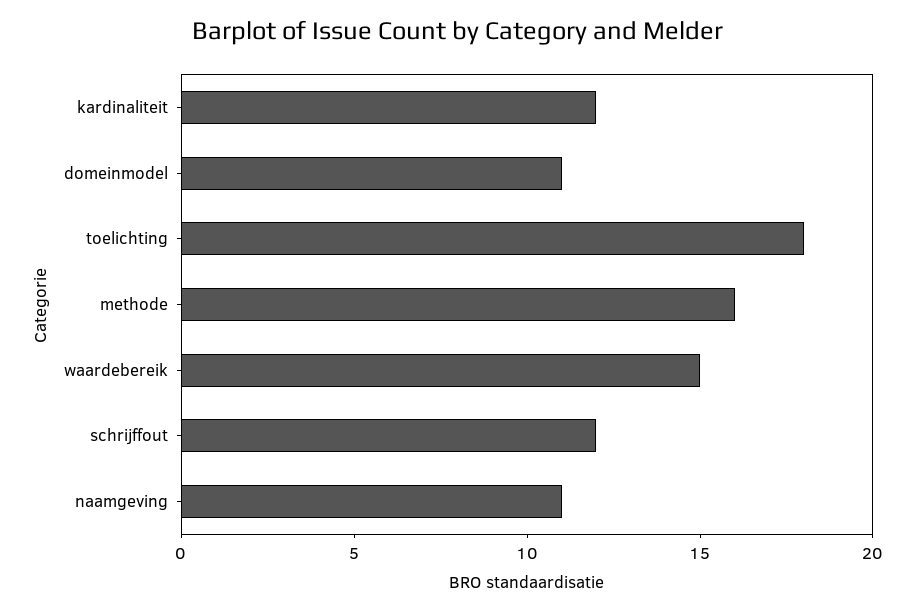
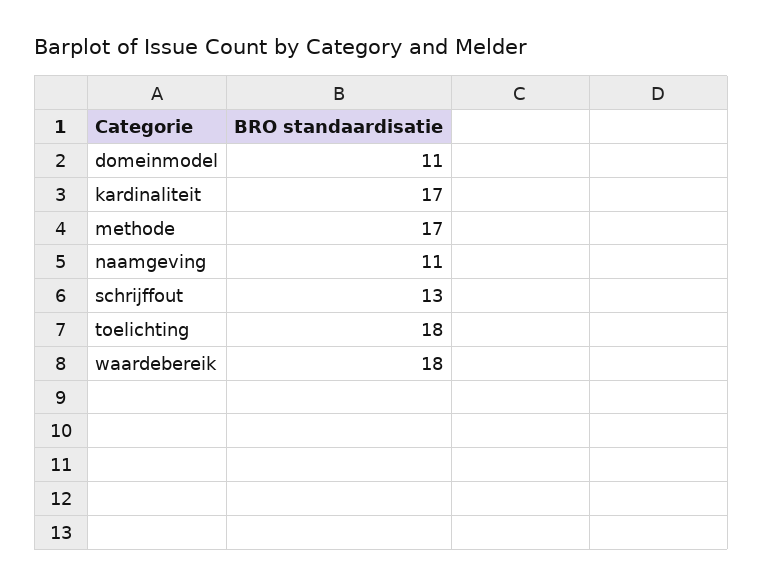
kardinaliteit: 12 -> 17
methode: 16 -> 17
waardebereik: 15 -> 18
schrijffout: 12 -> 13

